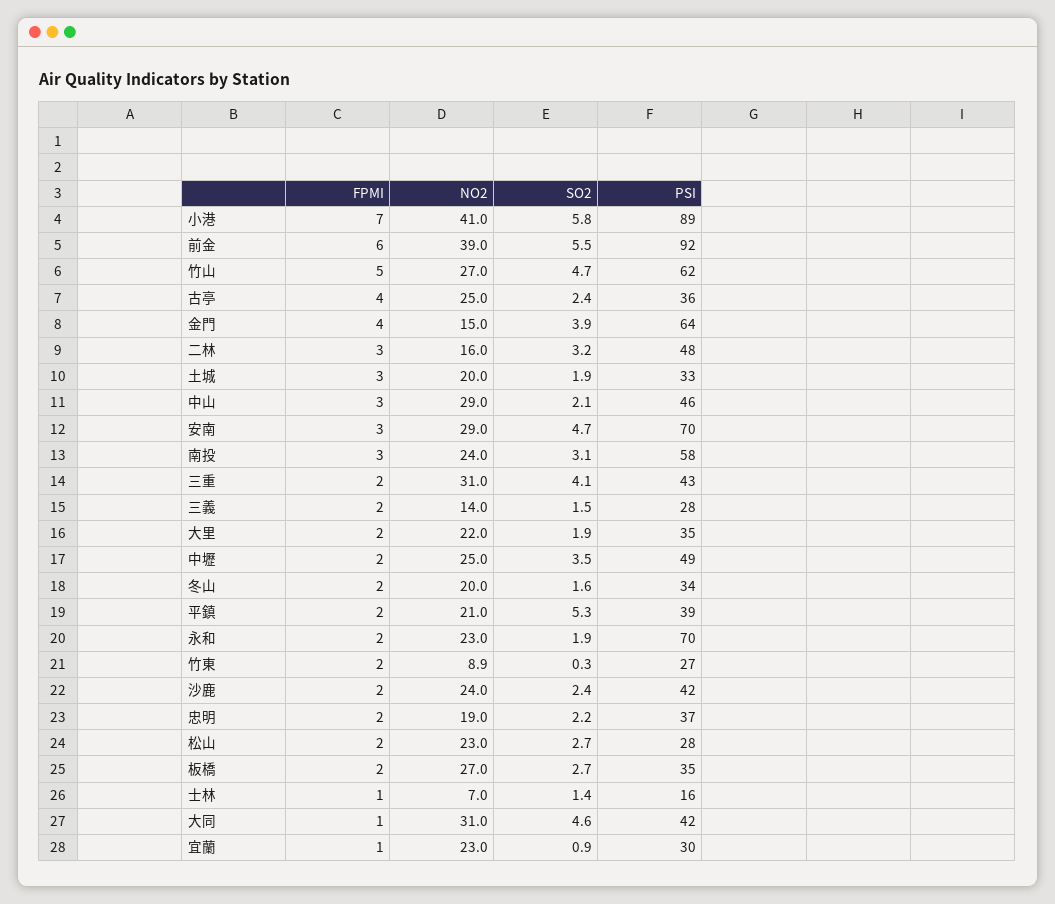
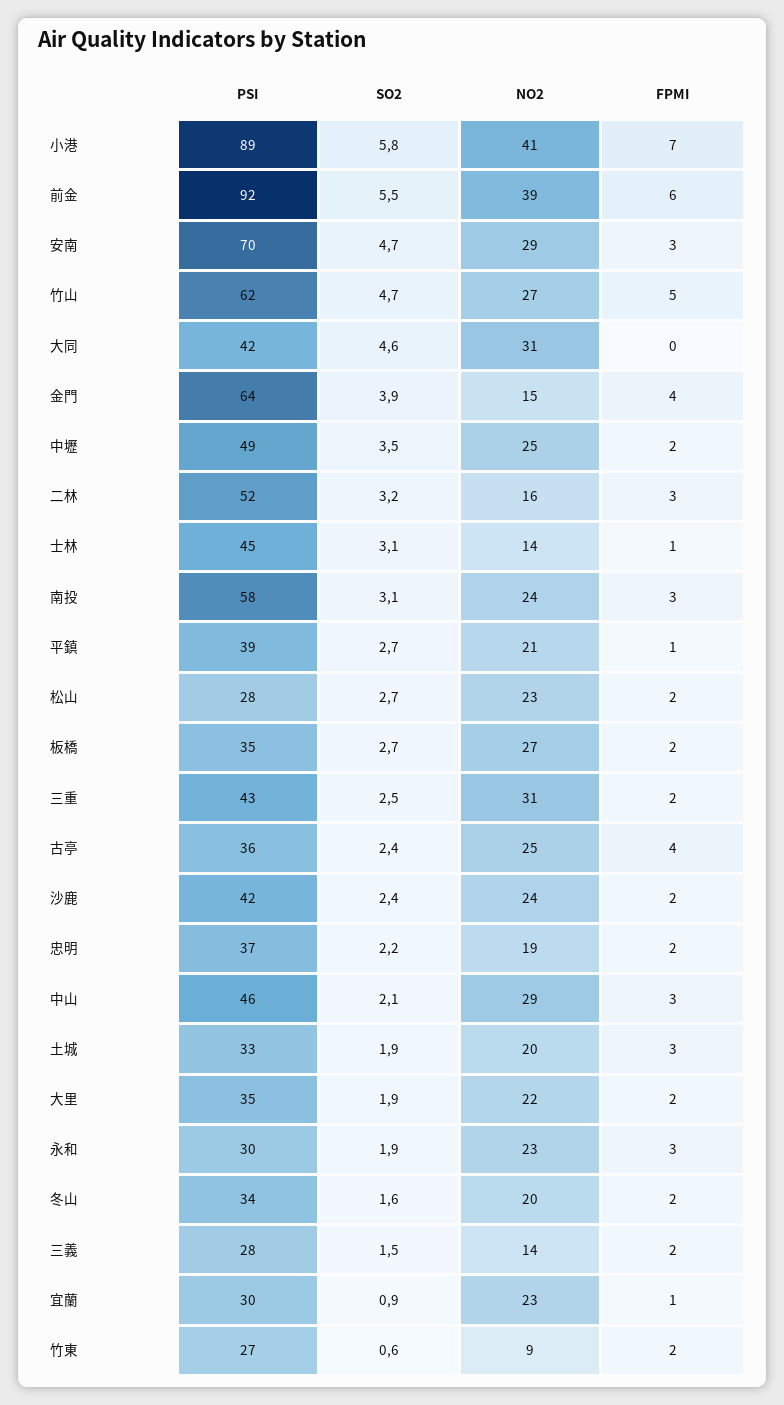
PSI, 二林: 48 -> 52
SO2, 三重: 4.1 -> 2.5
FPMI, 平鎮: 2 -> 1
SO2, 平鎮: 5.3 -> 2.7
FPMI, 永和: 2 -> 3
PSI, 永和: 70 -> 30
SO2, 竹東: 0.3 -> 0.6
NO2, 士林: 7 -> 14
SO2, 士林: 1.4 -> 3.1
PSI, 士林: 16 -> 45
FPMI, 大同: 1 -> 0

